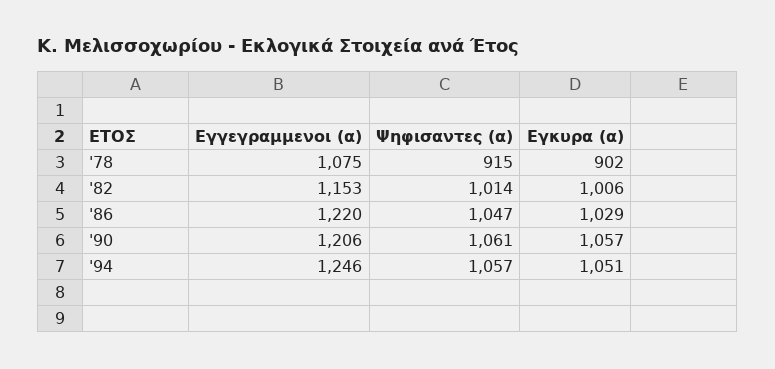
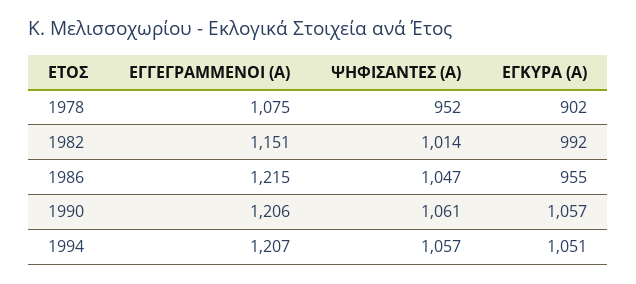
Ψηφισαντες (α), '78: 915 -> 952
Εγγεγραμμενοι (α), '82: 1153 -> 1151
Εγκυρα (α), '82: 1006 -> 992
Εγγεγραμμενοι (α), '86: 1220 -> 1215
Εγκυρα (α), '86: 1029 -> 955
Εγγεγραμμενοι (α), '94: 1246 -> 1207

